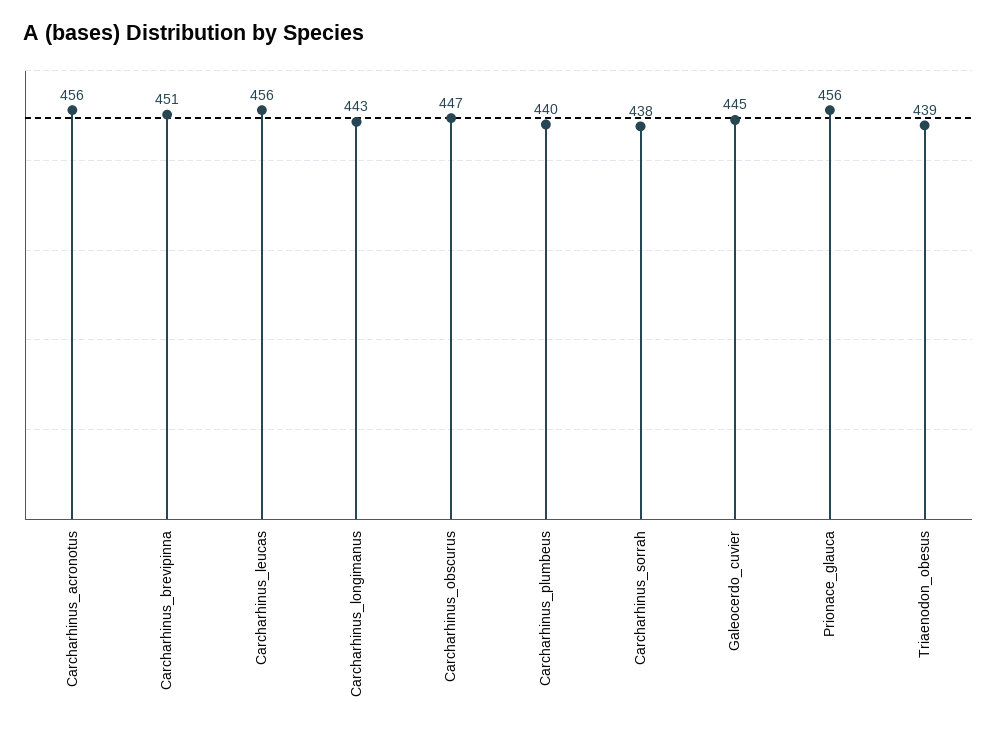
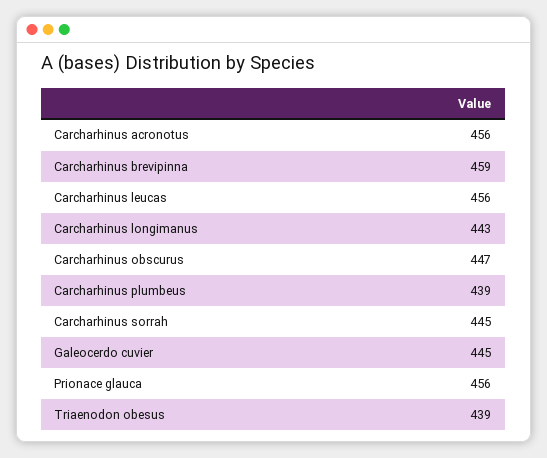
Carcharhinus_brevipinna: 451 -> 459
Carcharhinus_plumbeus: 440 -> 439
Carcharhinus_sorrah: 438 -> 445

